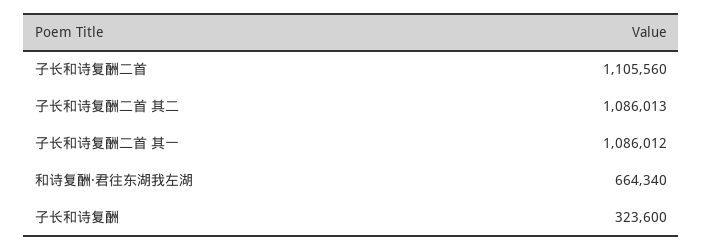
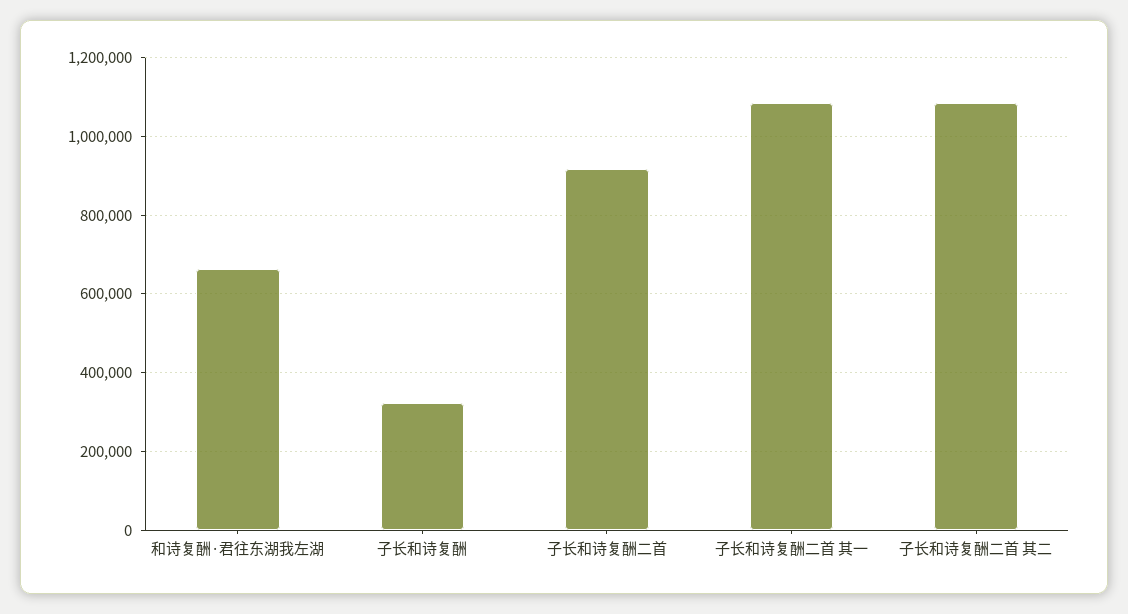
子长和诗复酬二首: 1105560 -> 920000

